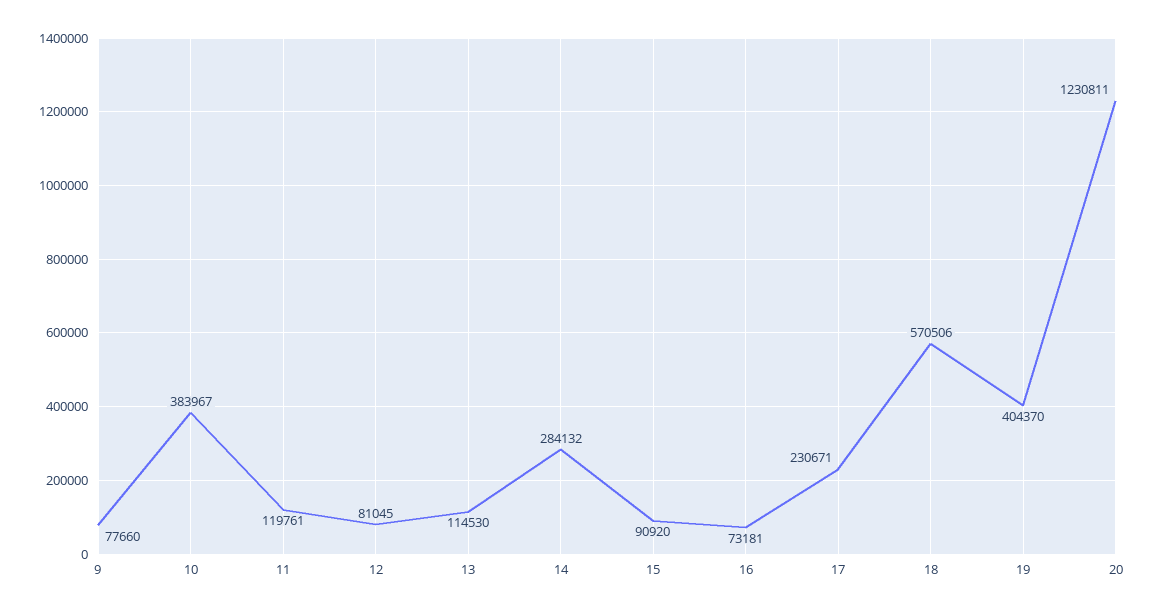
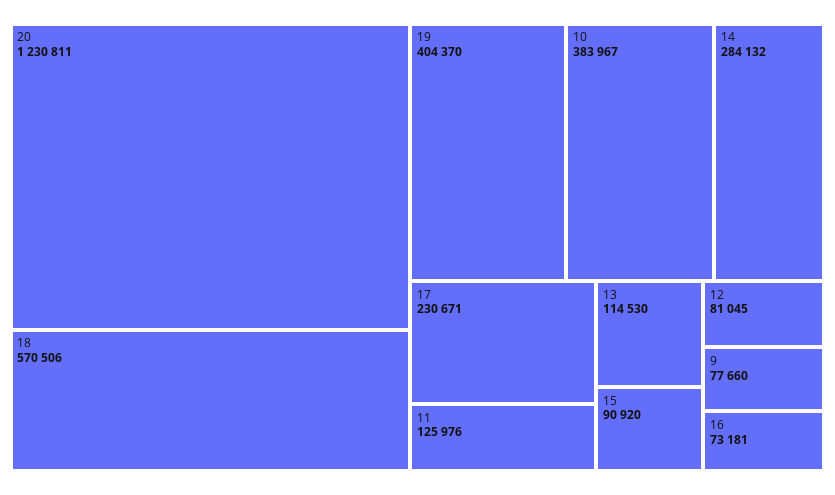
11: 119761 -> 125976

